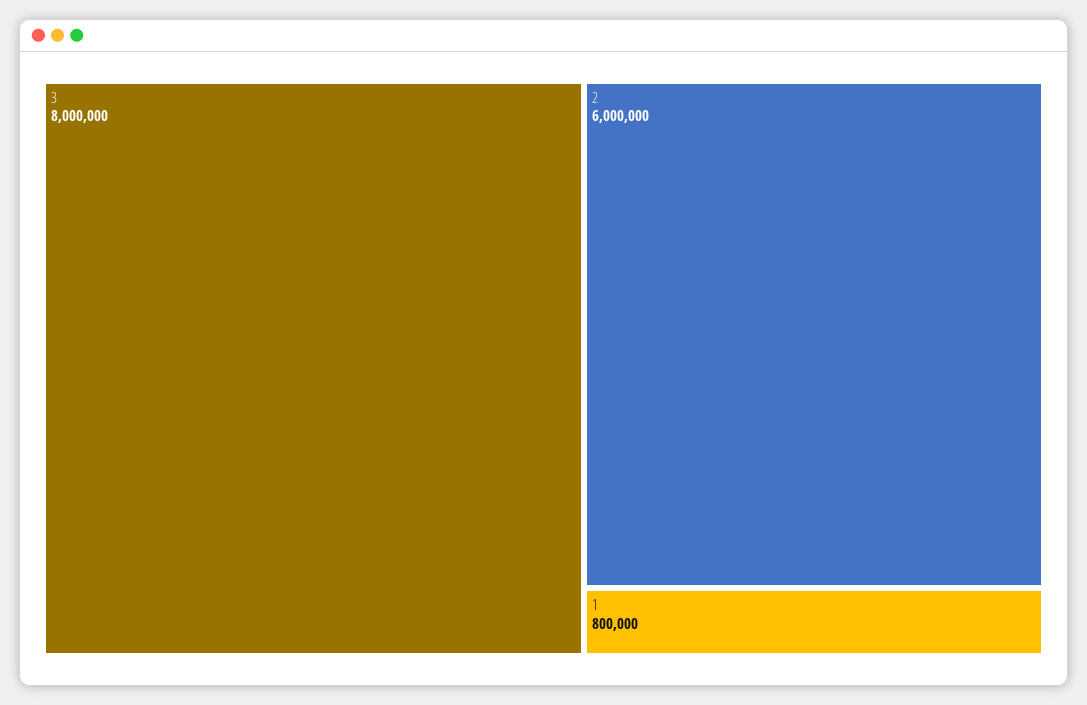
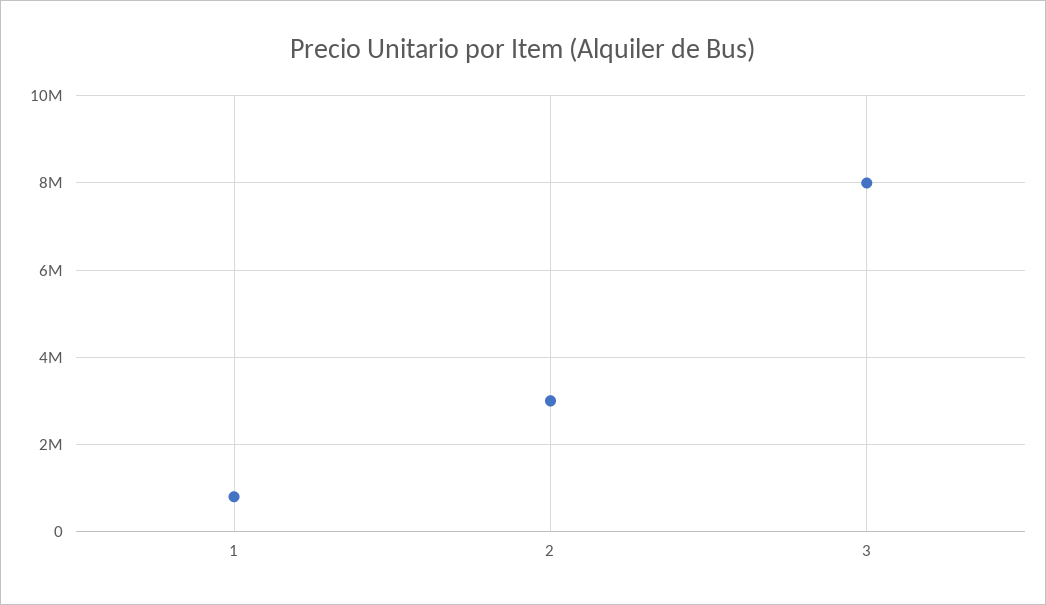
2: 6000000 -> 3000000

